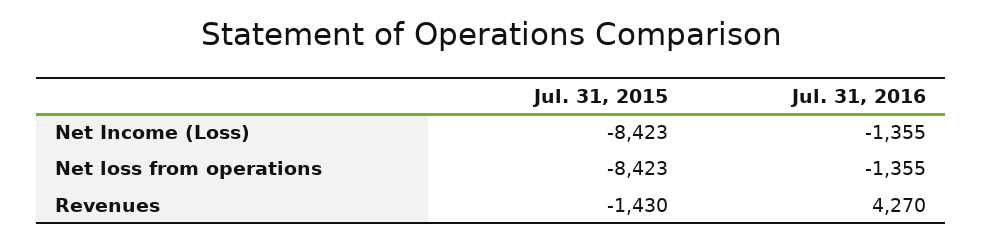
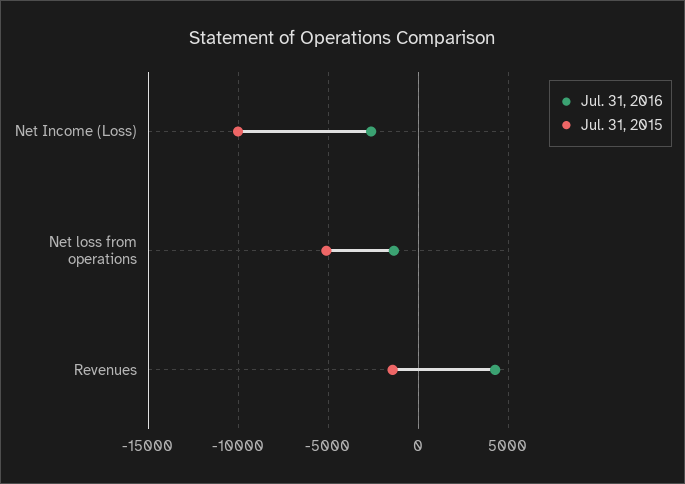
Jul. 31, 2015, Net Income (Loss): -8423 -> -10000
Jul. 31, 2016, Net Income (Loss): -1355 -> -2500
Jul. 31, 2015, Net loss from operations: -8423 -> -5000

